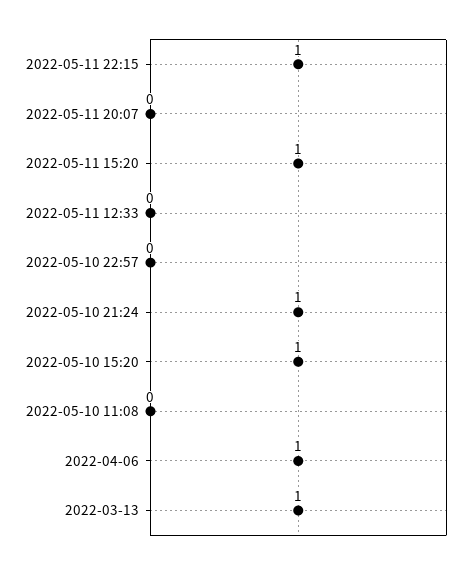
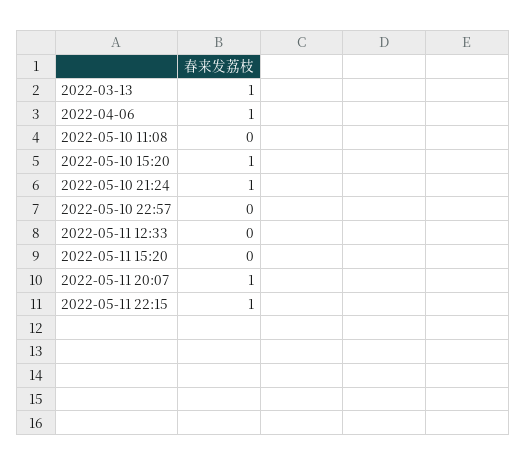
2022-05-11 20:07: 0 -> 1
2022-05-11 15:20: 1 -> 0

